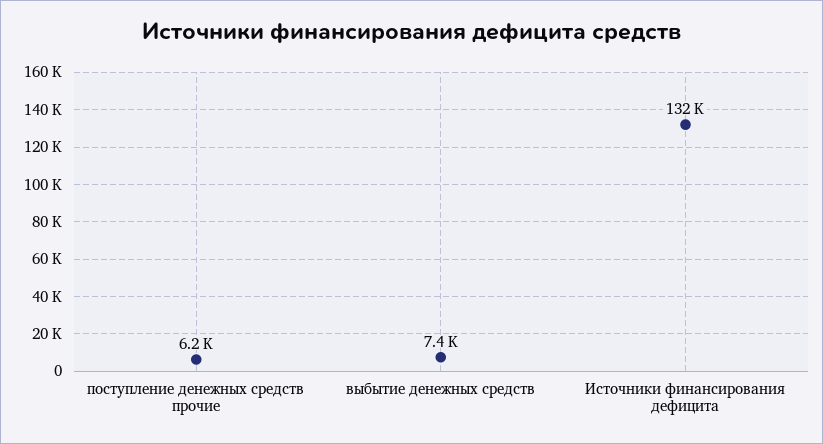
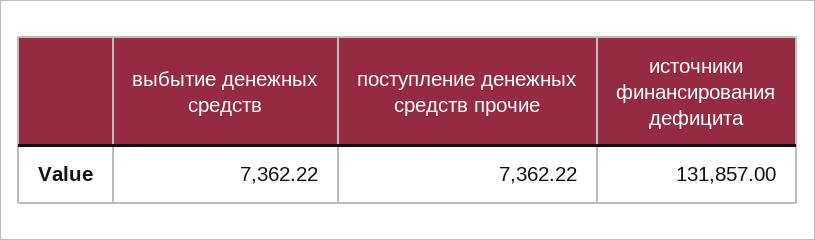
поступление денежных средств прочие: 6200 -> 7362.22

